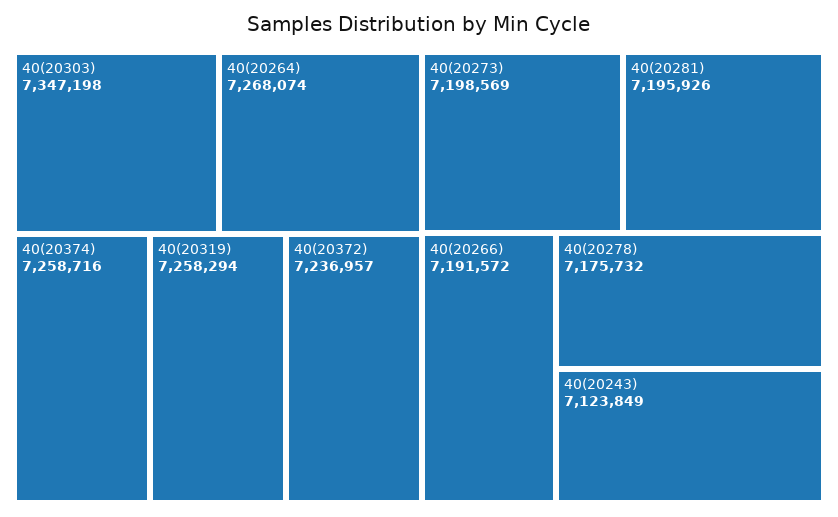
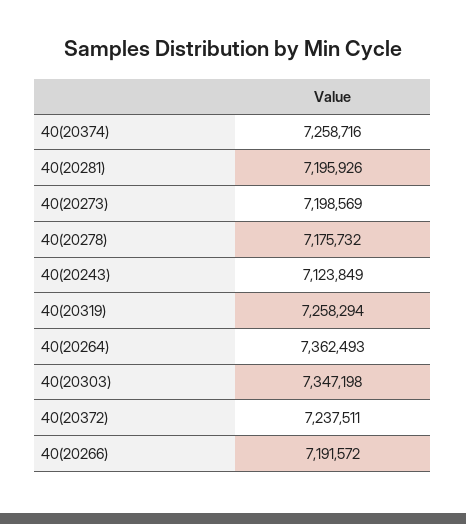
40(20264): 7268074 -> 7362493
40(20372): 7236957 -> 7237511

